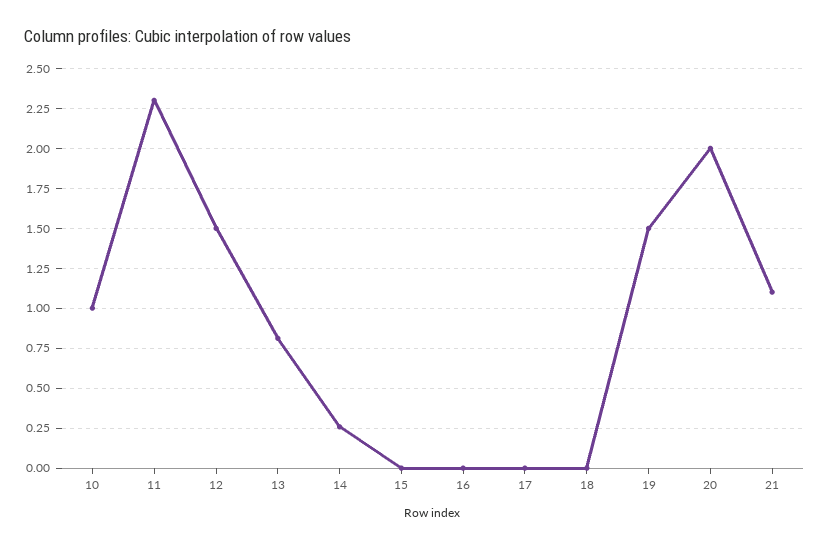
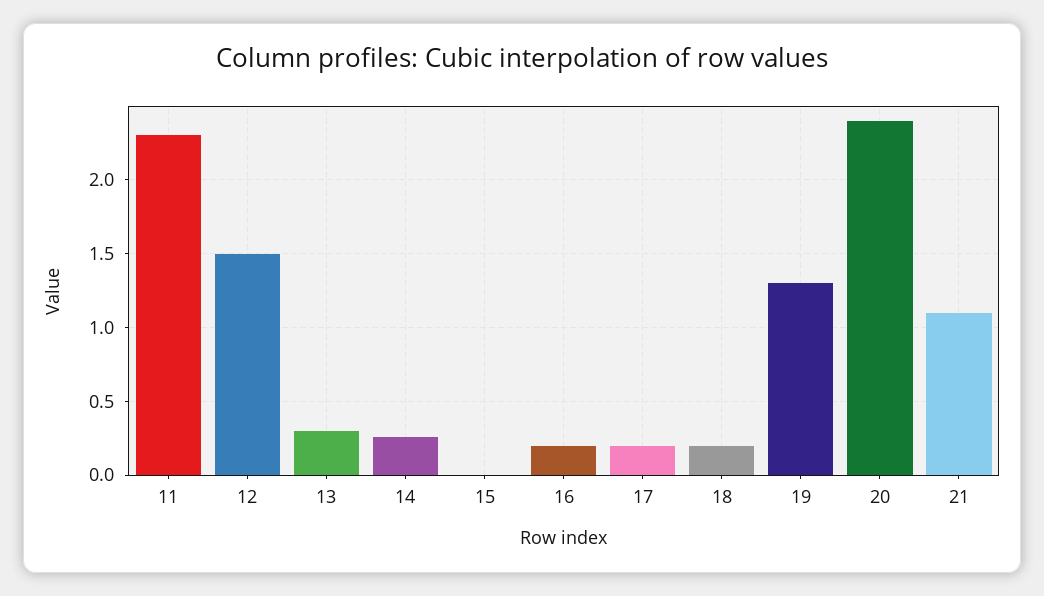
10: 1 -> none
13: 0.8 -> 0.3
16: 0 -> 0.2
17: 0 -> 0.2
18: 0 -> 0.2
19: 1.5 -> 1.3
20: 2 -> 2.4

